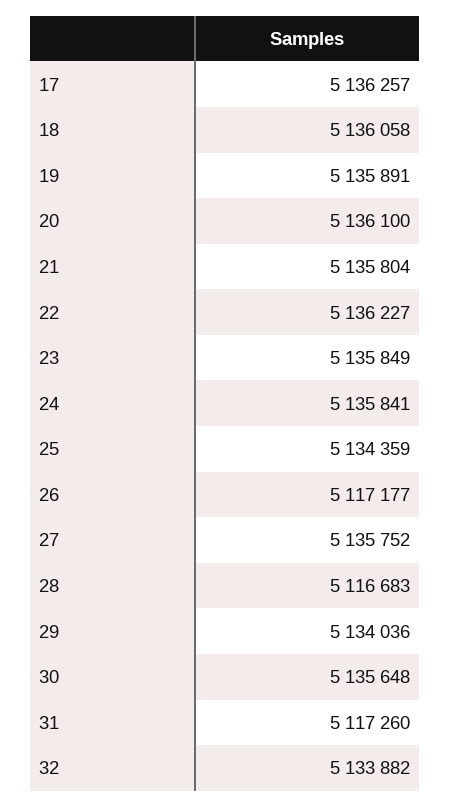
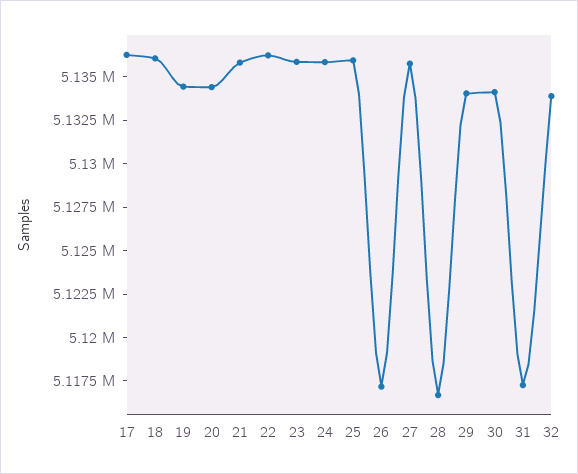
19: 5135891 -> 5134500
20: 5136100 -> 5134500
25: 5134359 -> 5136000
30: 5135648 -> 5134000

